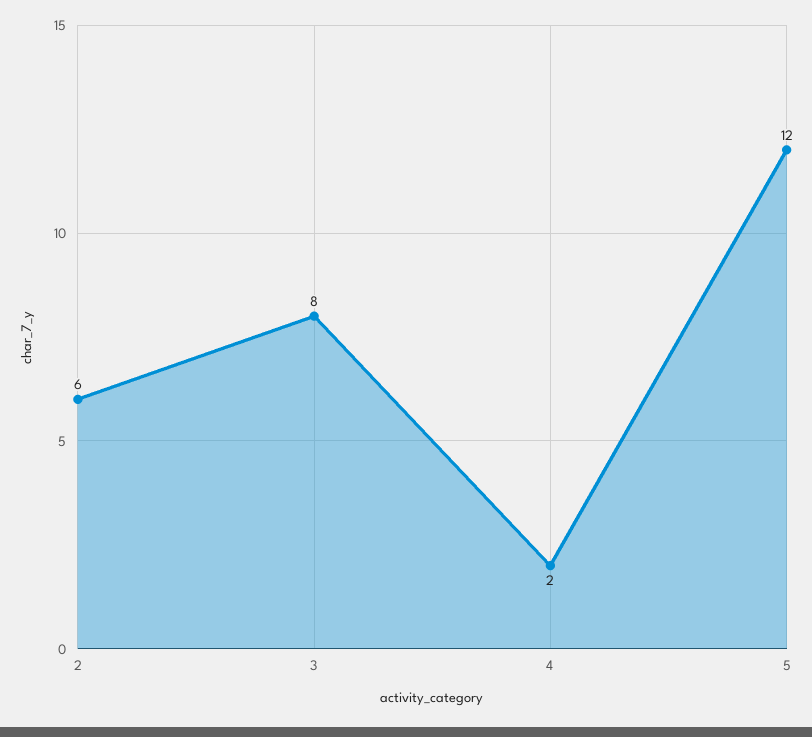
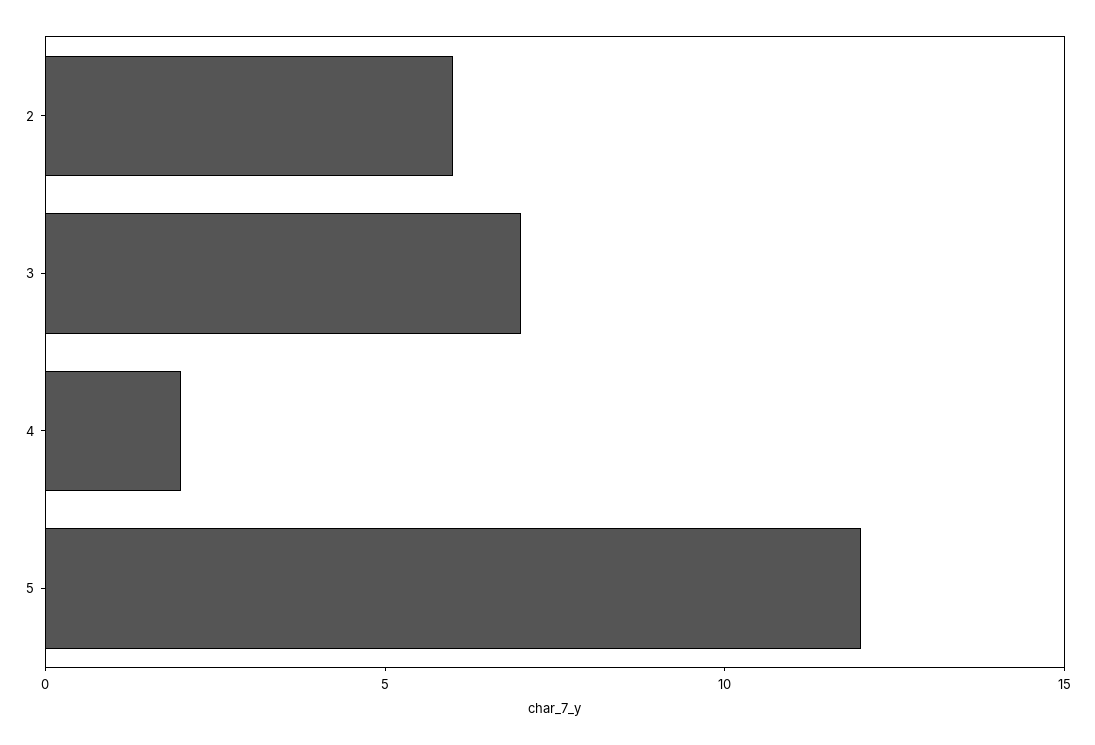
3: 8 -> 7

